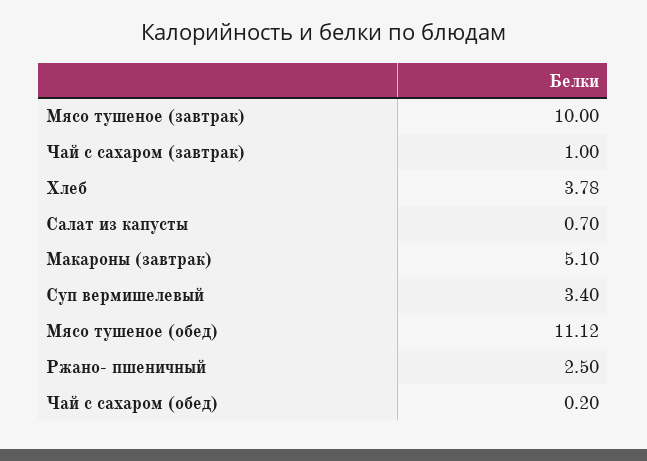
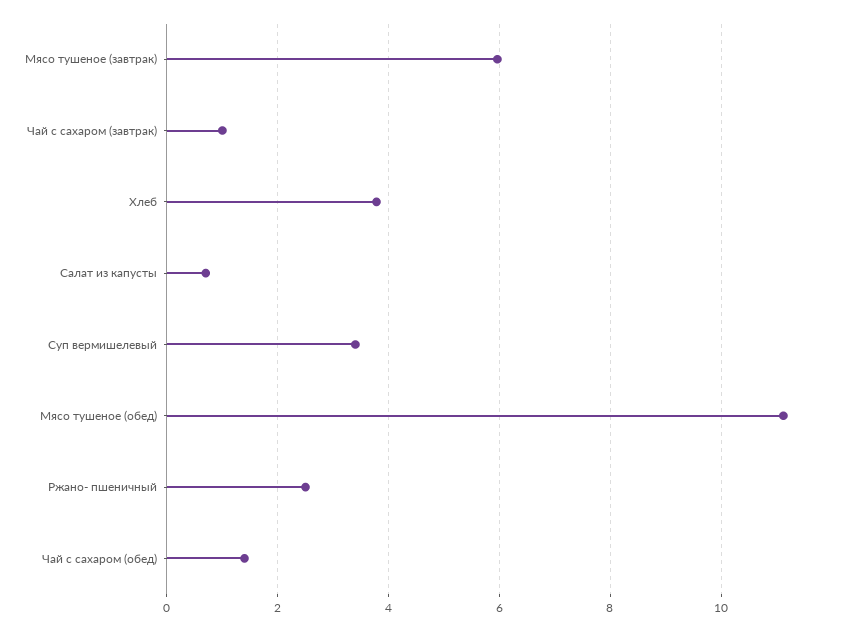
Мясо тушеное (завтрак): 10 -> 6
Макароны (завтрак): 5.1 -> none
Чай с сахаром (обед): 0.2 -> 1.4

